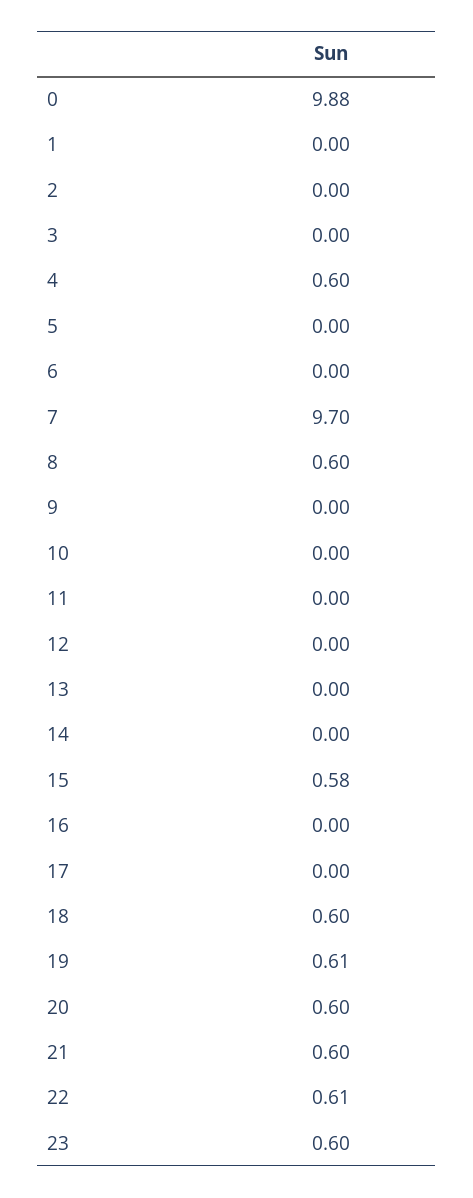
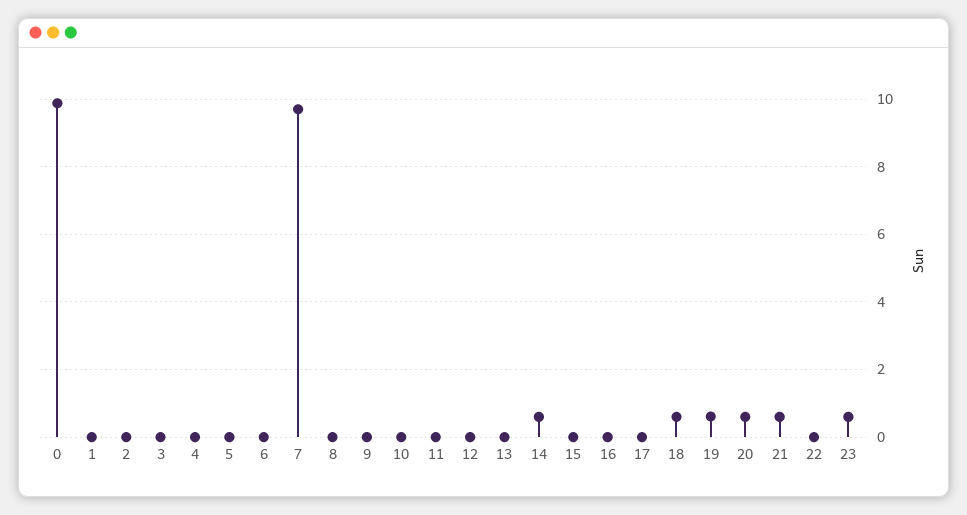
4: 0.6 -> 0
8: 0.6 -> 0
14: 0 -> 0.6
15: 0.58 -> 0
22: 0.61 -> 0

